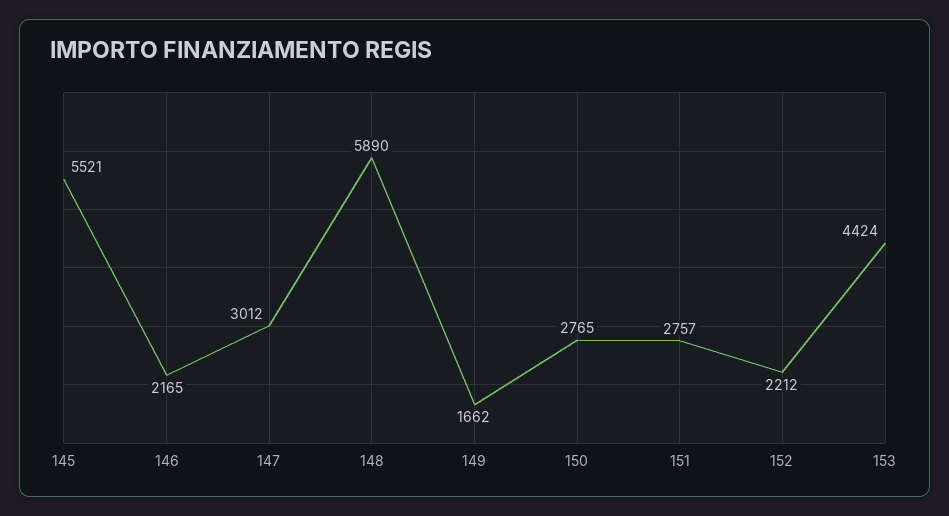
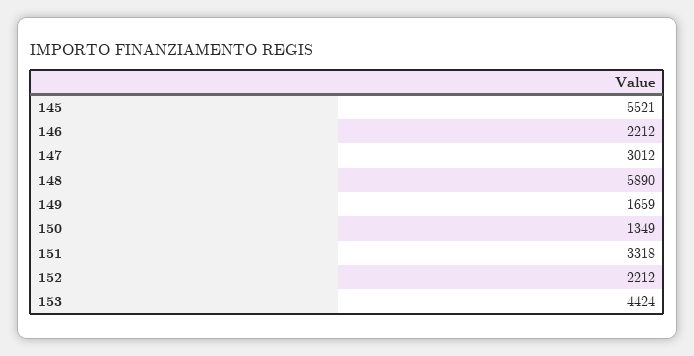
146: 2165 -> 2212
149: 1662 -> 1659
150: 2765 -> 1349
151: 2757 -> 3318

